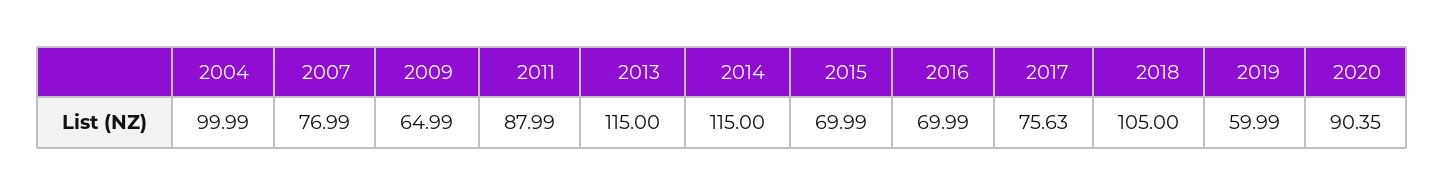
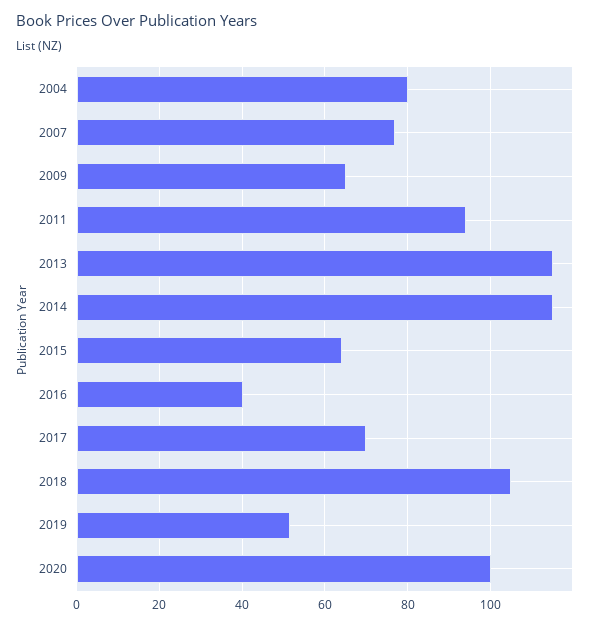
2004: 99.99 -> 80
2011: 87.99 -> 94
2015: 69.99 -> 64
2016: 69.99 -> 40
2017: 75.63 -> 70
2019: 59.99 -> 52
2020: 90.35 -> 100

